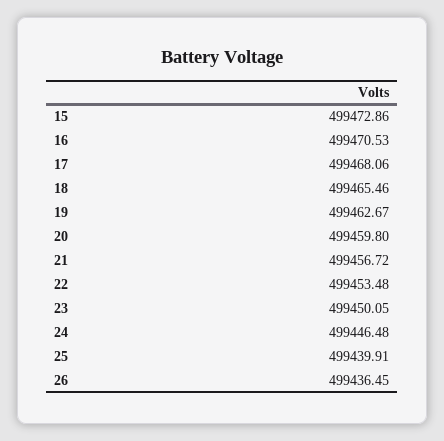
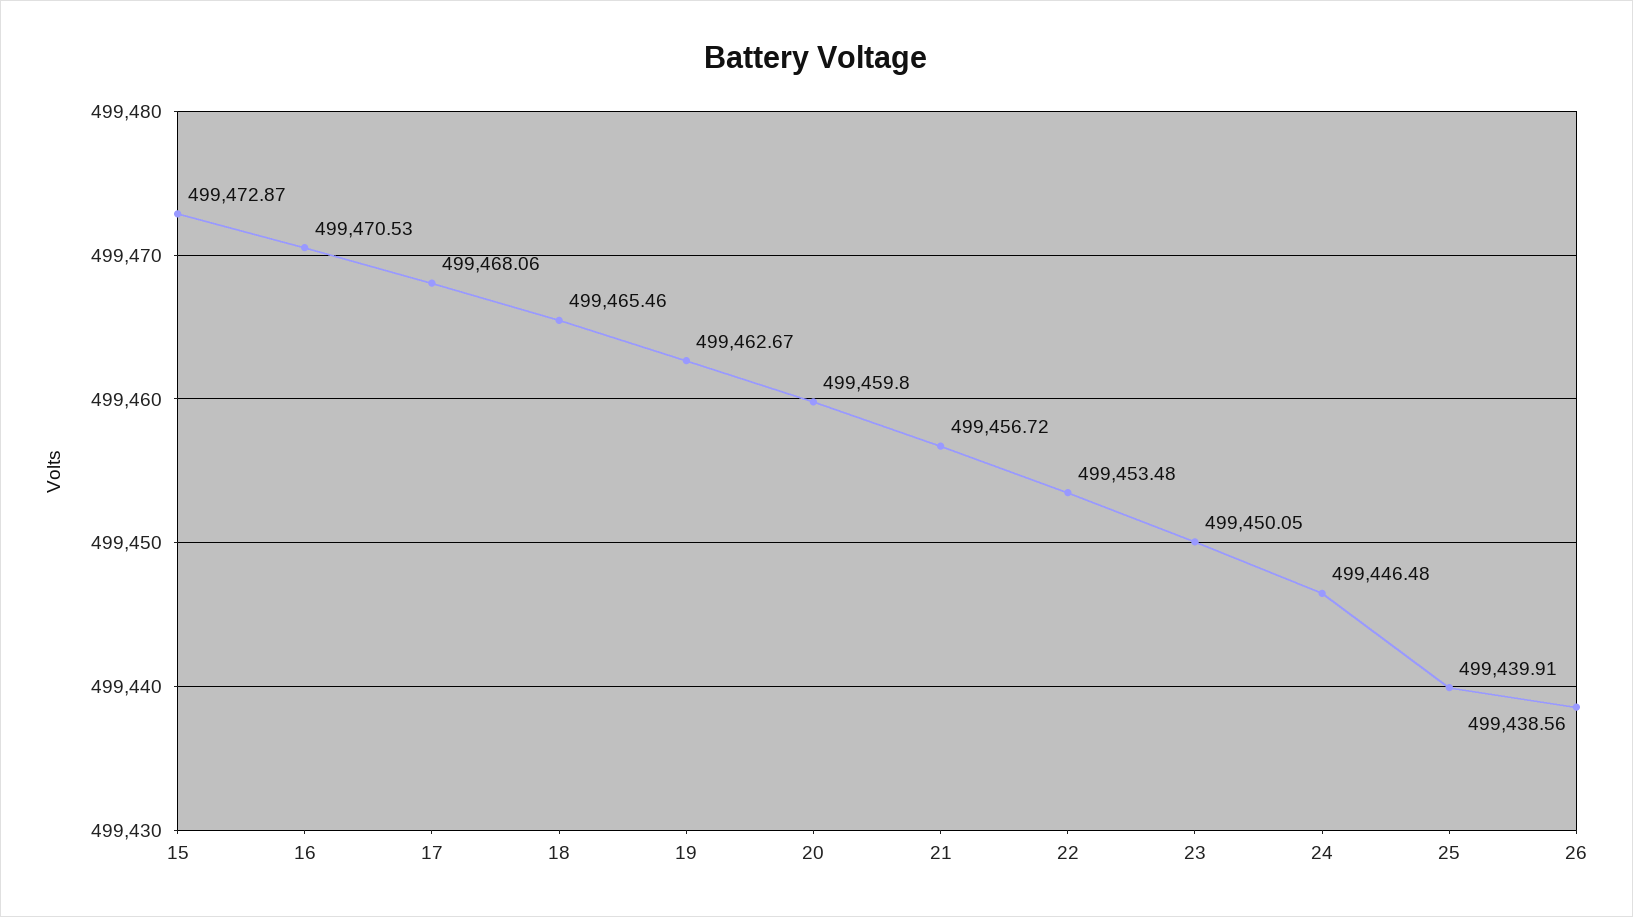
15: 499472.86 -> 499472.87
26: 499436.45 -> 499438.56

